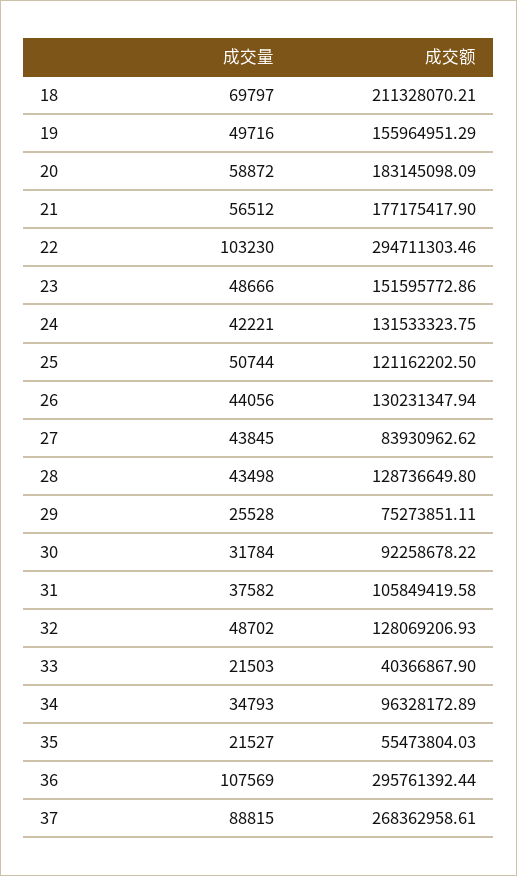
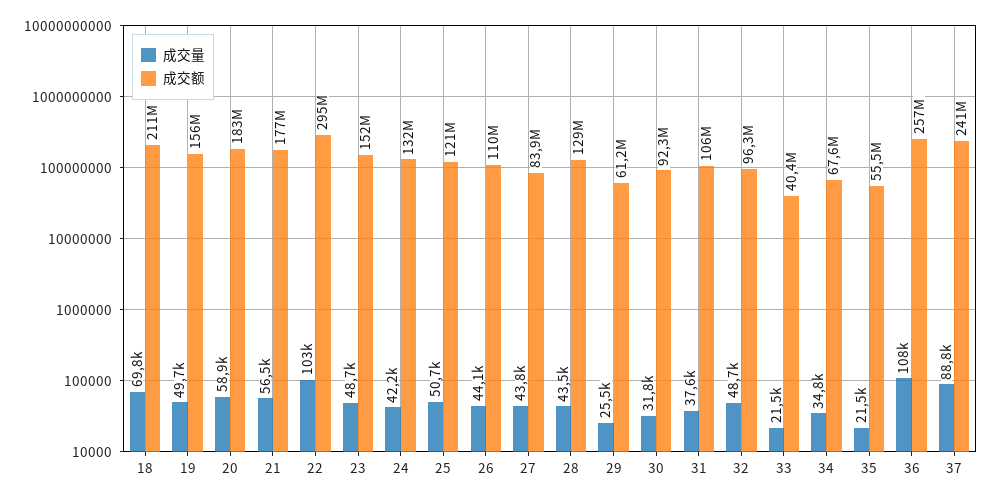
成交额, 26: 130231347.94 -> 110000000
成交额, 29: 75273851.11 -> 61200000
成交额, 32: 128069206.93 -> 96300000
成交额, 34: 96328172.89 -> 67600000
成交额, 36: 295761392.44 -> 257000000
成交额, 37: 268362958.61 -> 241000000

